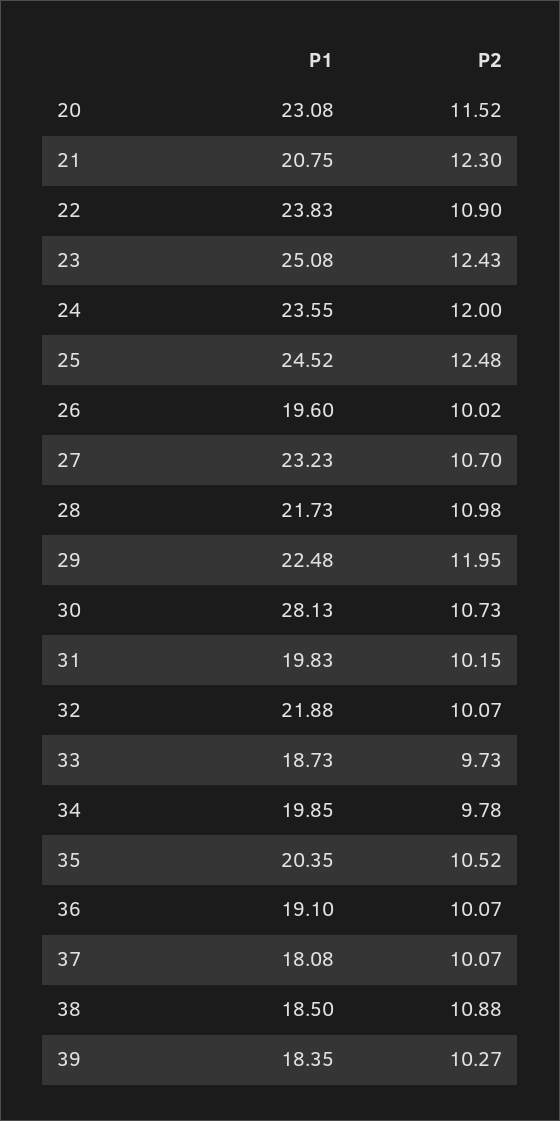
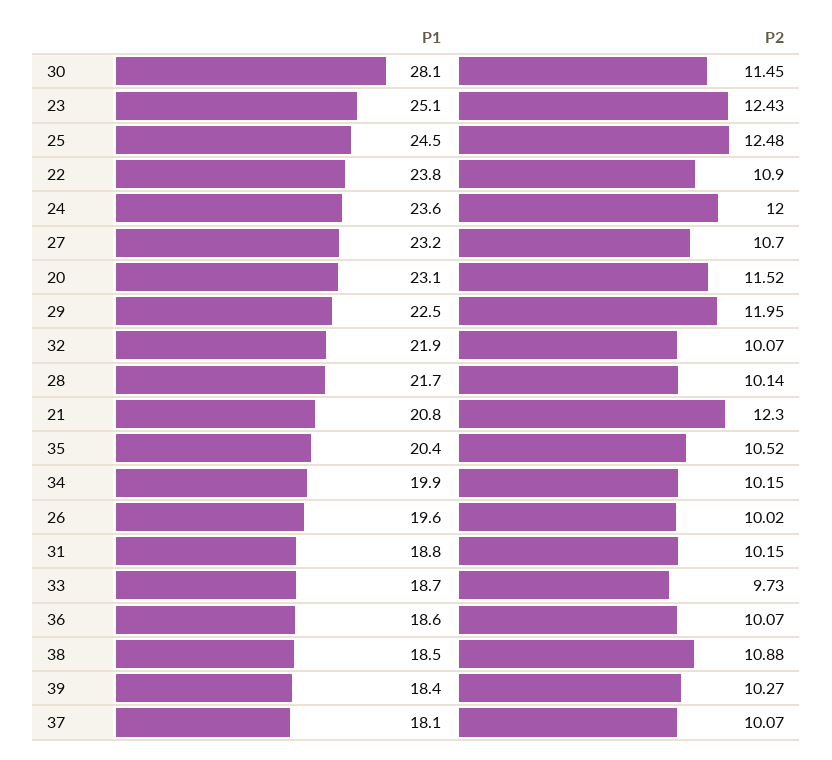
P2, 28: 10.98 -> 10.14
P2, 30: 10.73 -> 11.45
P1, 31: 19.83 -> 18.8
P2, 34: 9.78 -> 10.15
P1, 36: 19.1 -> 18.6

